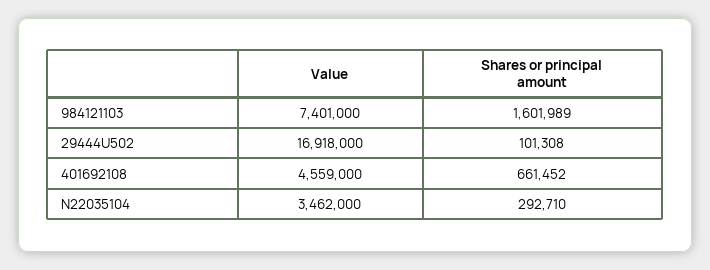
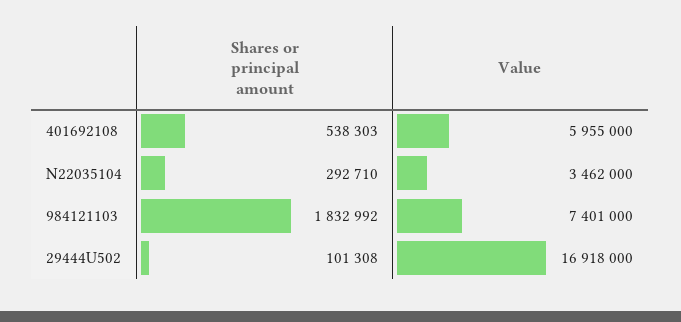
Shares or principal amount, 984121103: 1601989 -> 1832992
Value, 401692108: 4559000 -> 5955000
Shares or principal amount, 401692108: 661452 -> 538303

